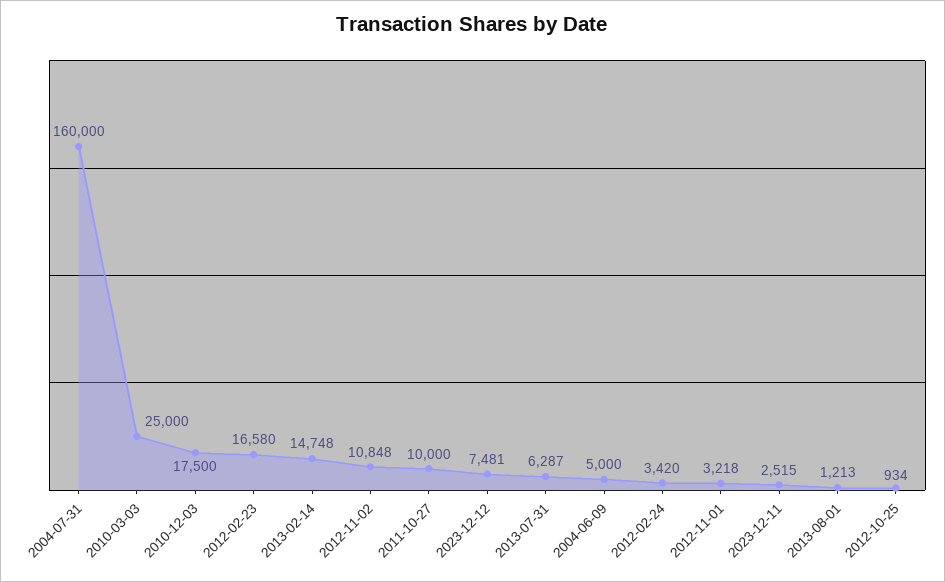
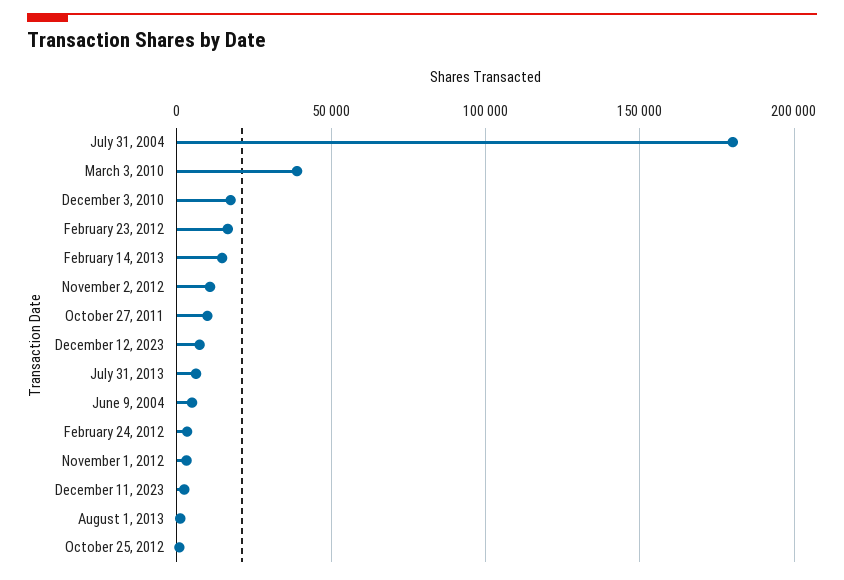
2004-07-31: 160000 -> 180000
2010-03-03: 25000 -> 40000

